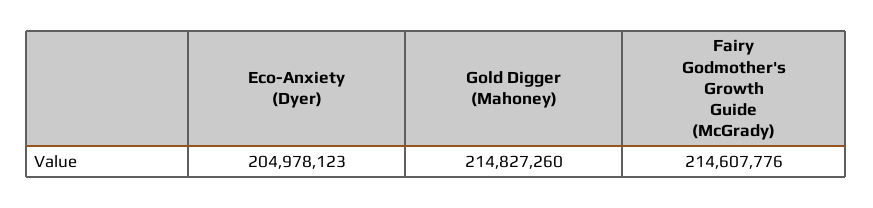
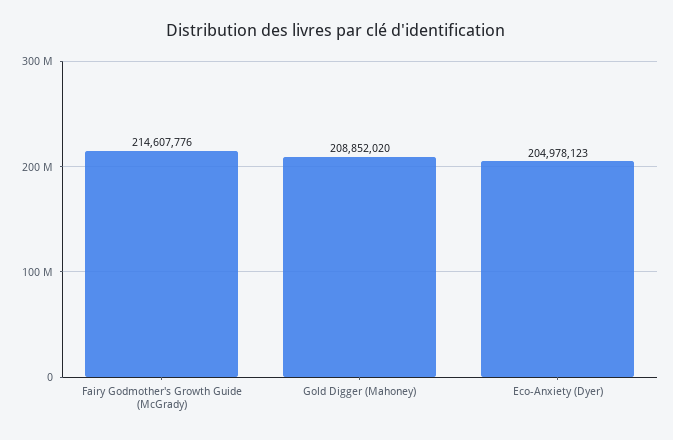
Gold Digger (Mahoney): 214827260 -> 208852020

